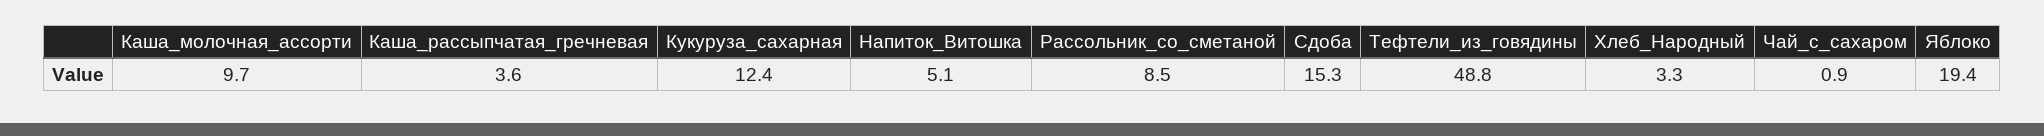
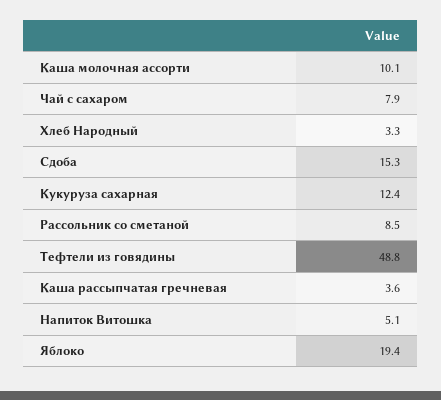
Каша_молочная_ассорти: 9.7 -> 10.1
Чай_с_сахаром: 0.9 -> 7.9

